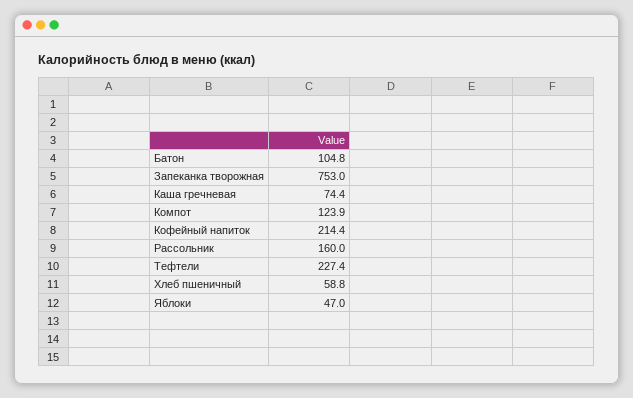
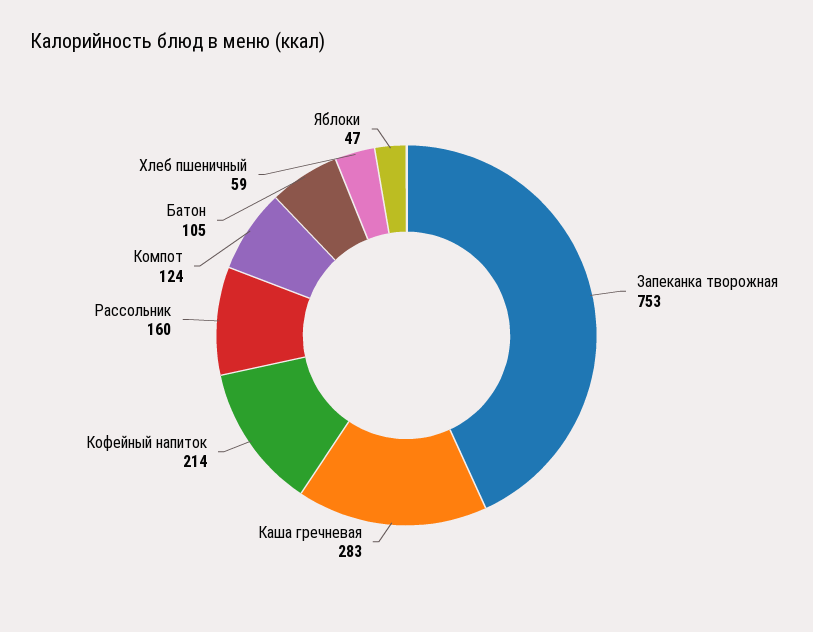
Каша гречневая: 74.4 -> 283
Тефтели: 227.4 -> none

